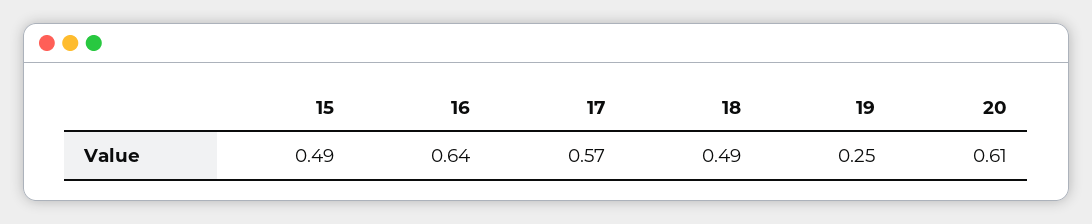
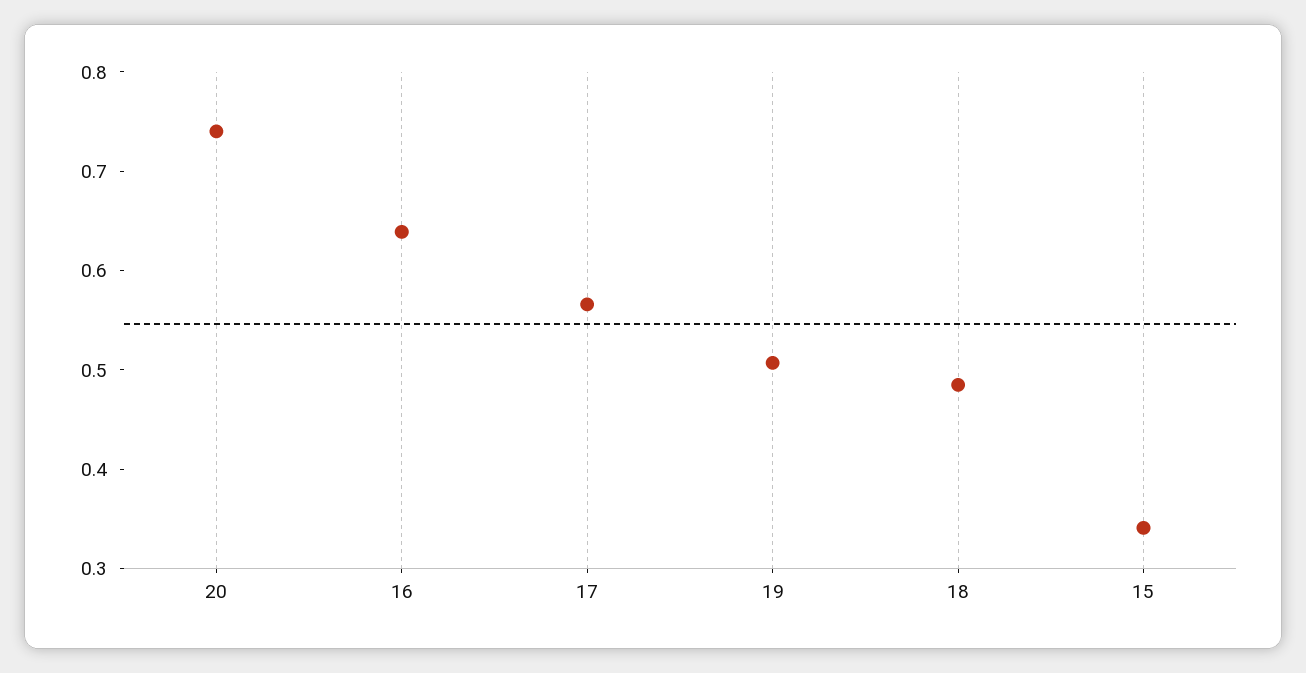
15: 0.49 -> 0.34
19: 0.25 -> 0.5
20: 0.61 -> 0.74

